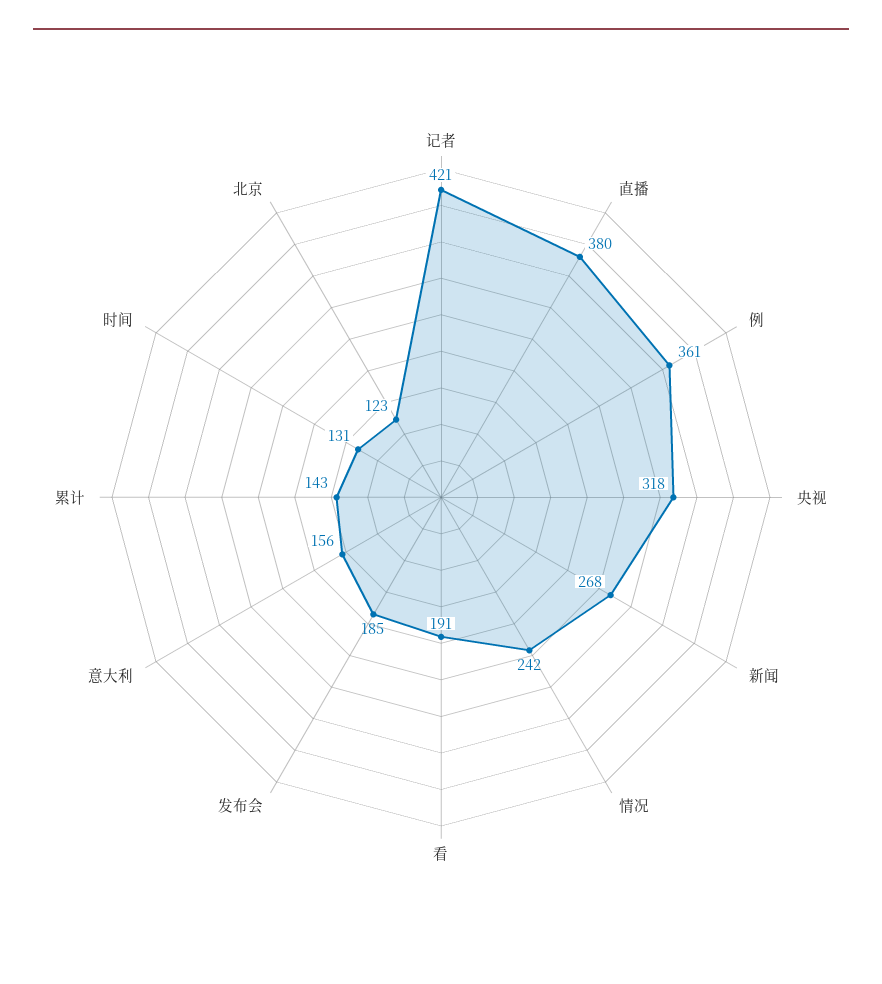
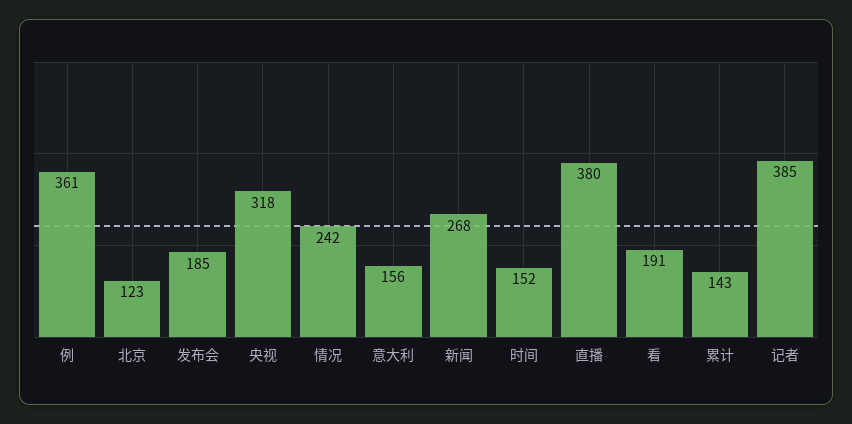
记者: 421 -> 385
时间: 131 -> 152

